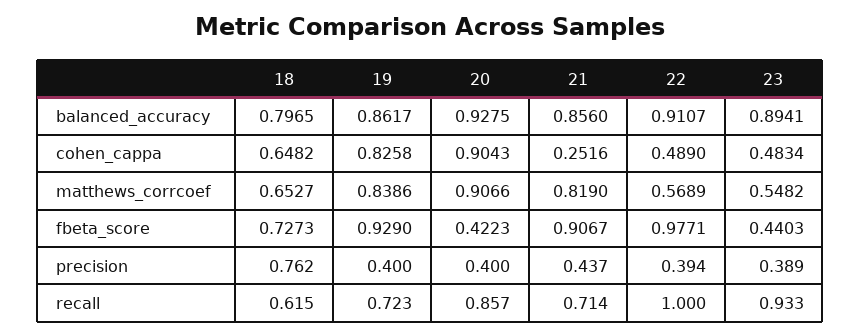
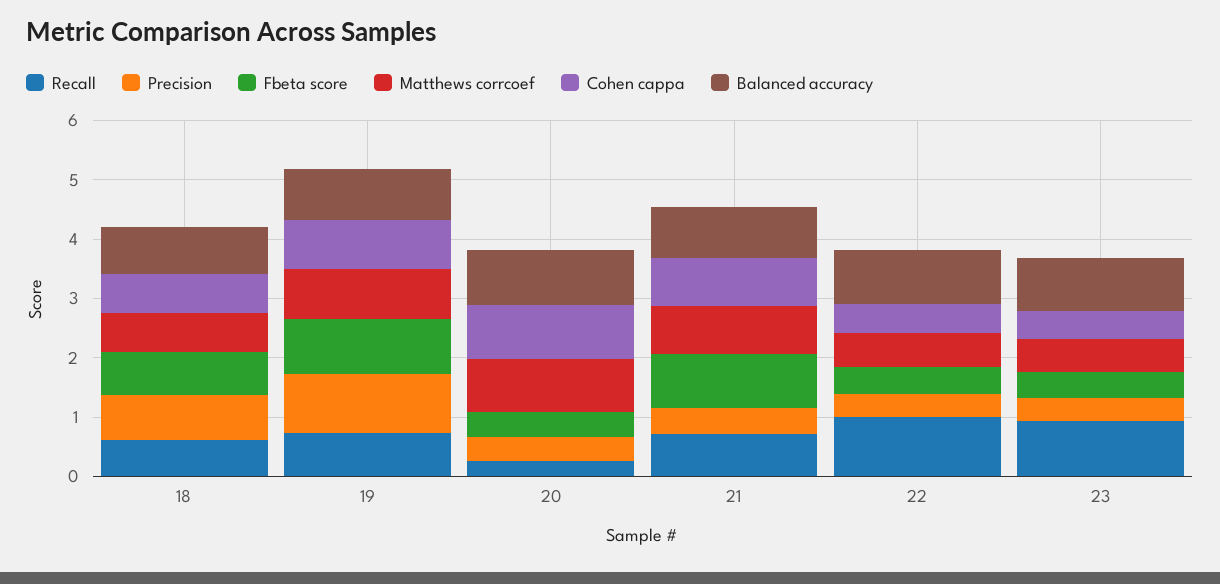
cohen_cappa, 21: 0.2516 -> 0.8
fbeta_score, 22: 0.9771 -> 0.4
precision, 19: 0.4 -> 1
recall, 20: 0.857 -> 0.2

